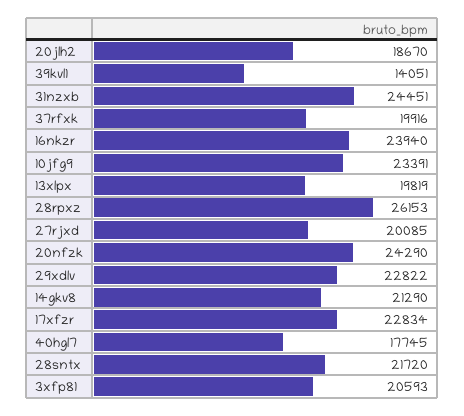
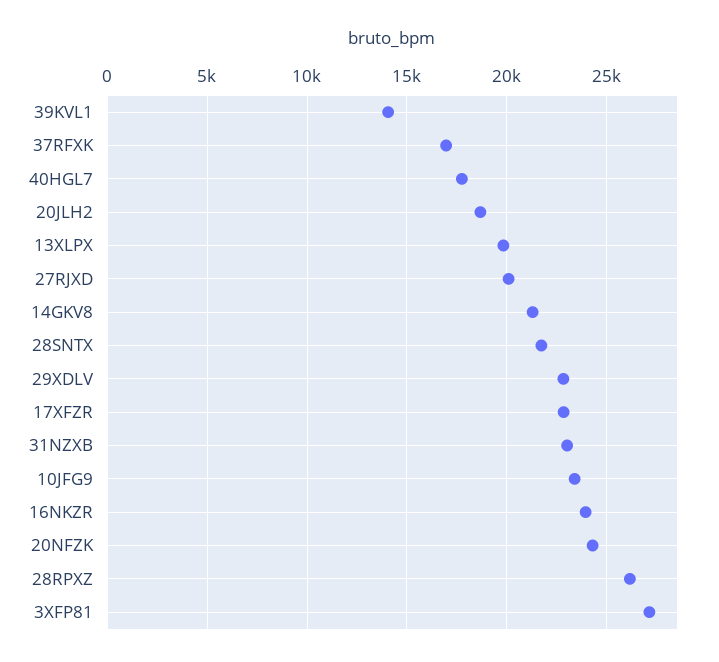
31nzxb: 24451 -> 23000
37rfxk: 19916 -> 17000
3xfp81: 20593 -> 27000

